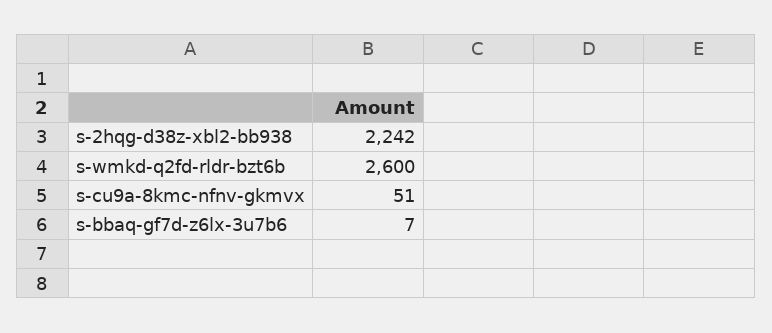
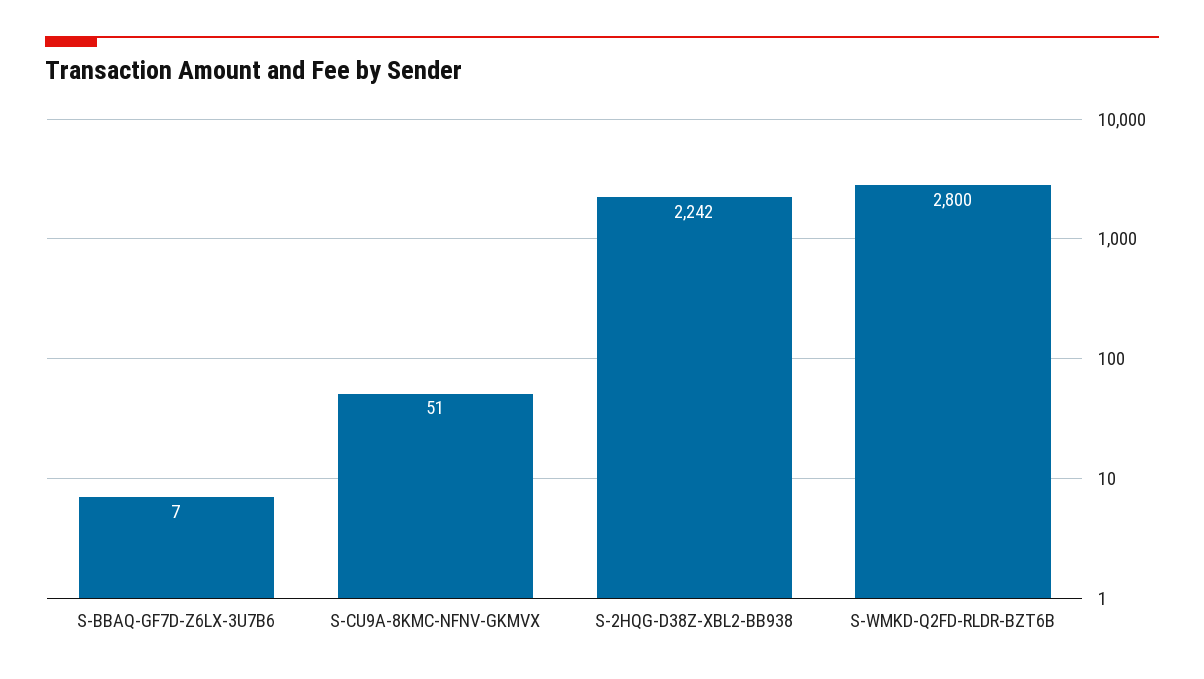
s-wmkd-q2fd-rldr-bzt6b: 2600 -> 2800

